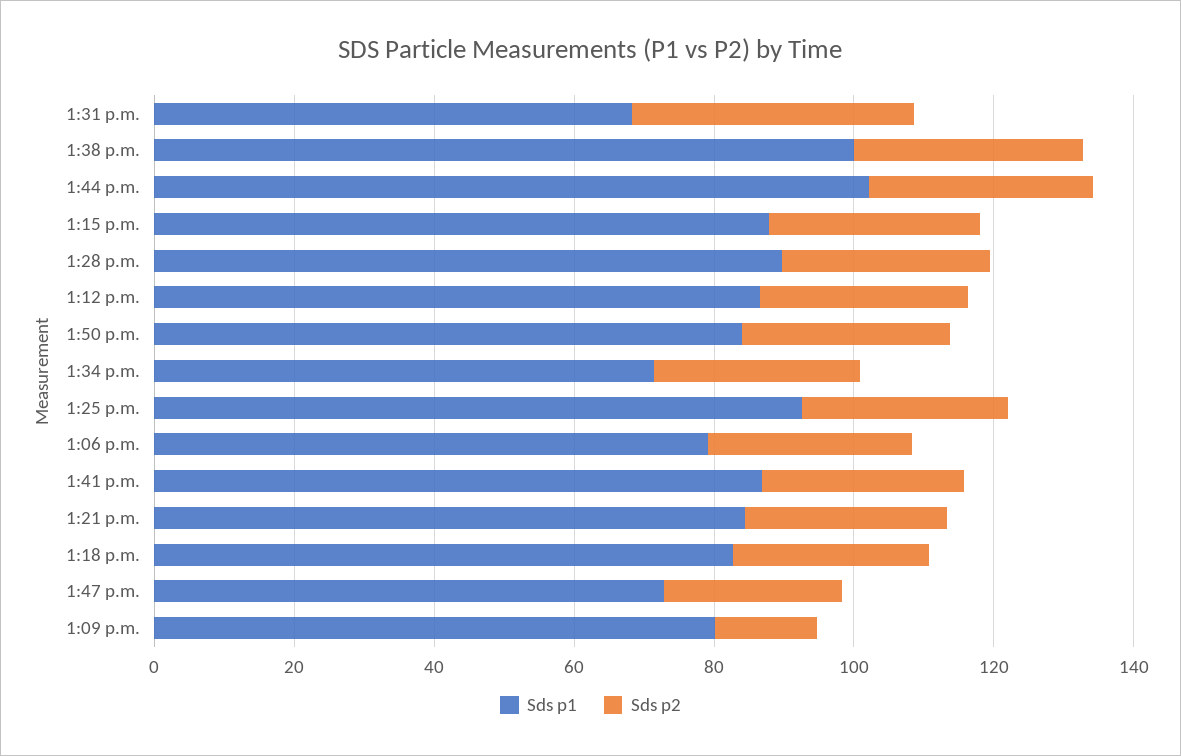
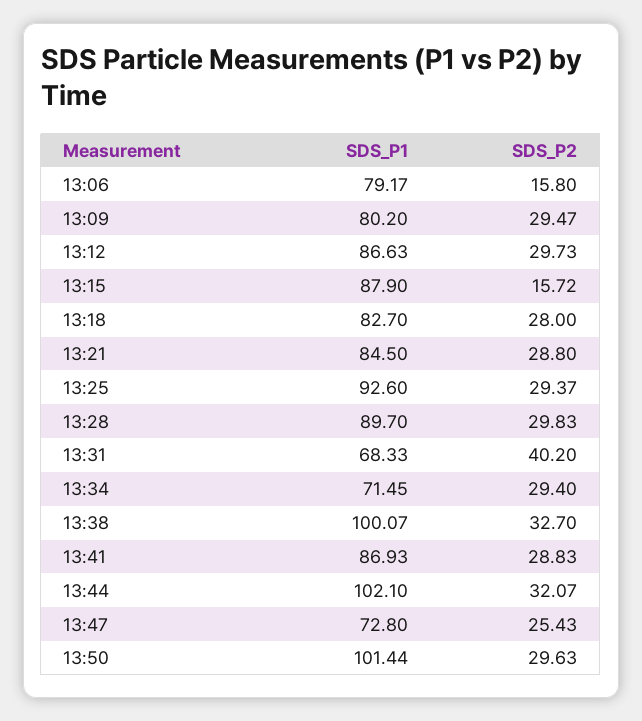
Sds p2, 1:15 p.m.: 30 -> 15.72
Sds p1, 1:50 p.m.: 85 -> 101.44
Sds p2, 1:06 p.m.: 30 -> 15.8
Sds p2, 1:09 p.m.: 15 -> 29.47

